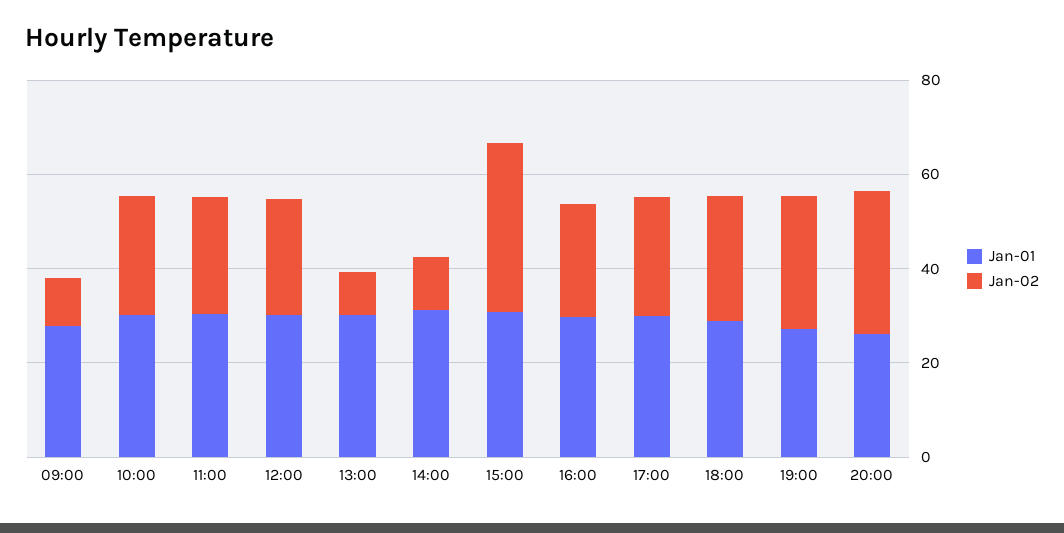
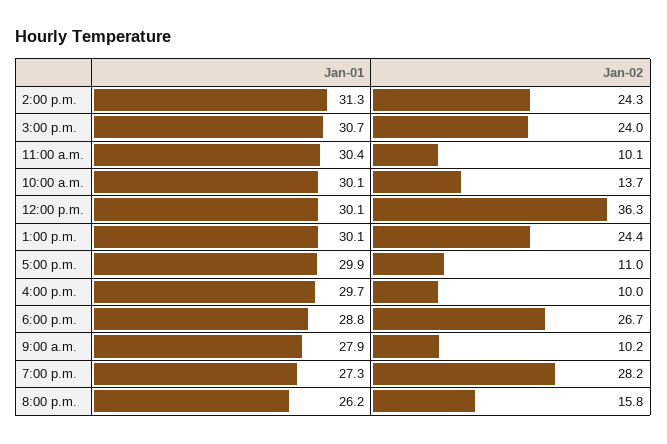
Jan-02, 10:00: 25 -> 13.7
Jan-02, 11:00: 25 -> 10.1
Jan-02, 12:00: 25 -> 36.3
Jan-02, 13:00: 10 -> 24.4
Jan-02, 14:00: 10 -> 24.3
Jan-02, 15:00: 35 -> 24
Jan-02, 16:00: 25 -> 10
Jan-02, 17:00: 25 -> 11
Jan-02, 20:00: 30 -> 15.8

